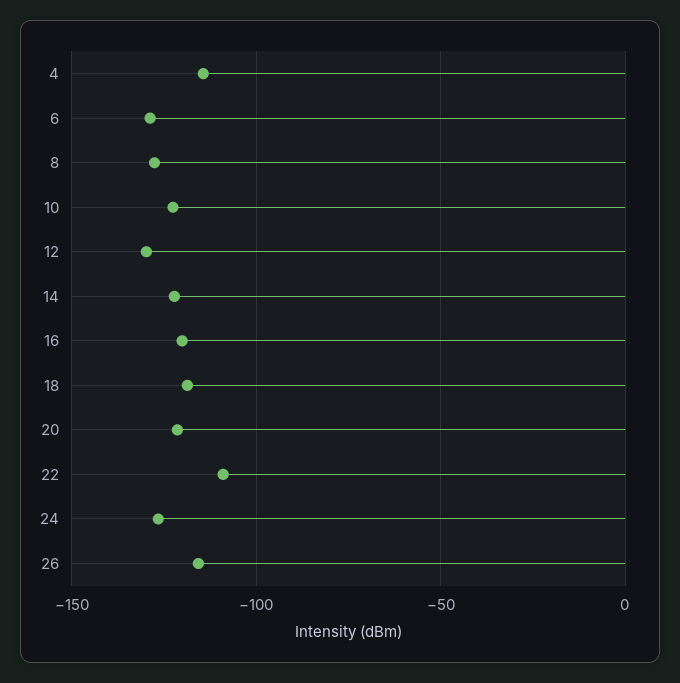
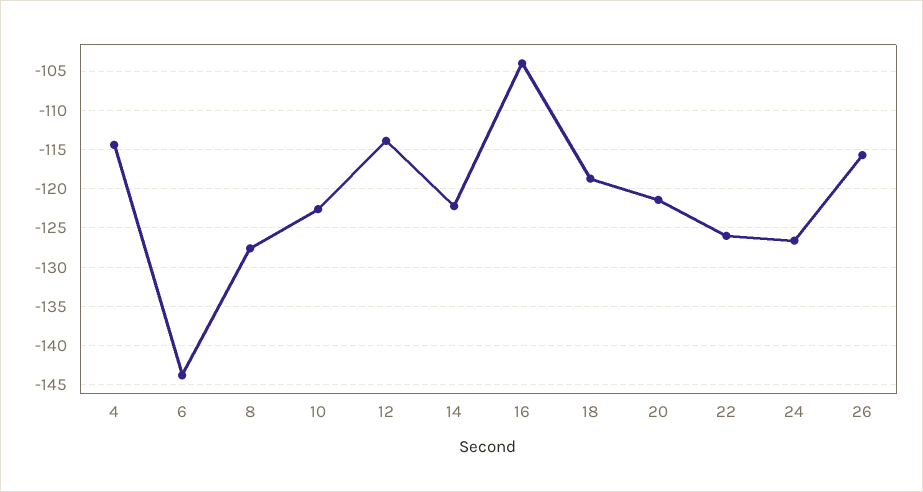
6: -130 -> -144
12: -130 -> -114
16: -120 -> -104
22: -110 -> -126

